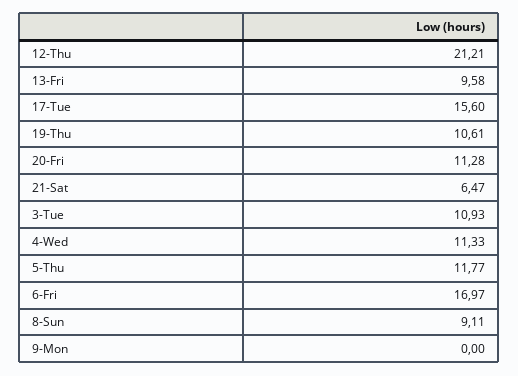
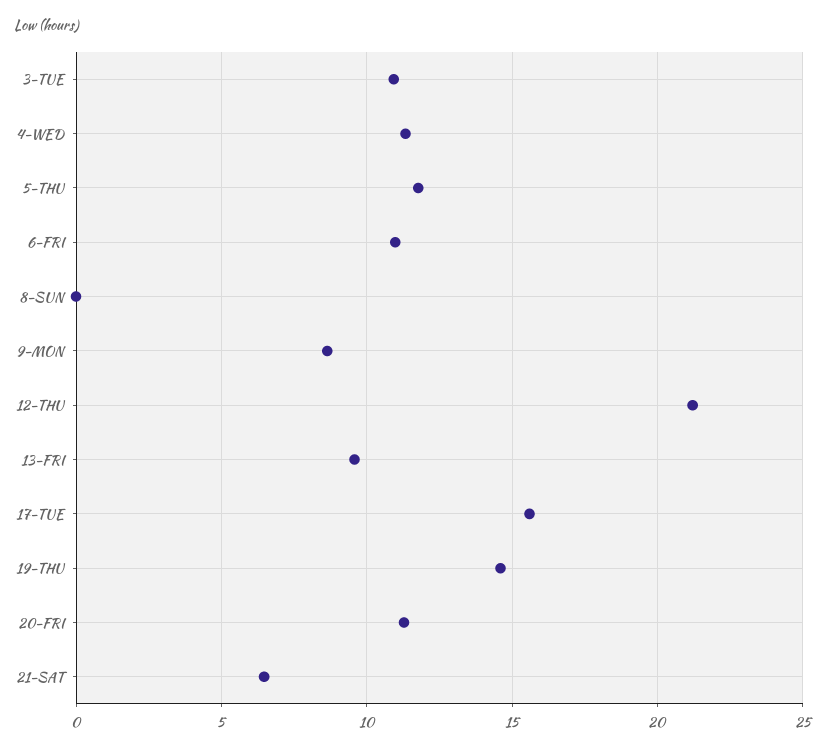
19-Thu: 10.61 -> 14.5
6-Fri: 16.97 -> 11
8-Sun: 9.11 -> 0
9-Mon: 0 -> 8.5

